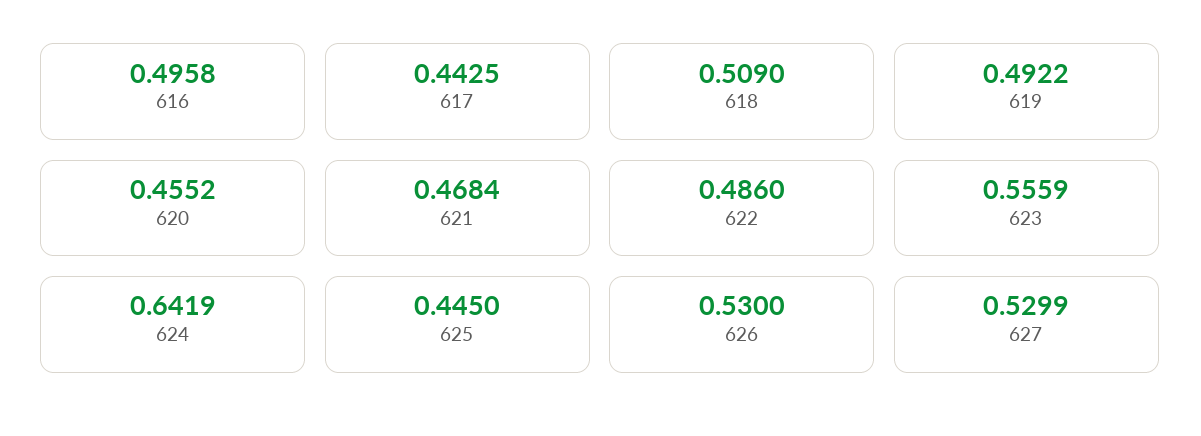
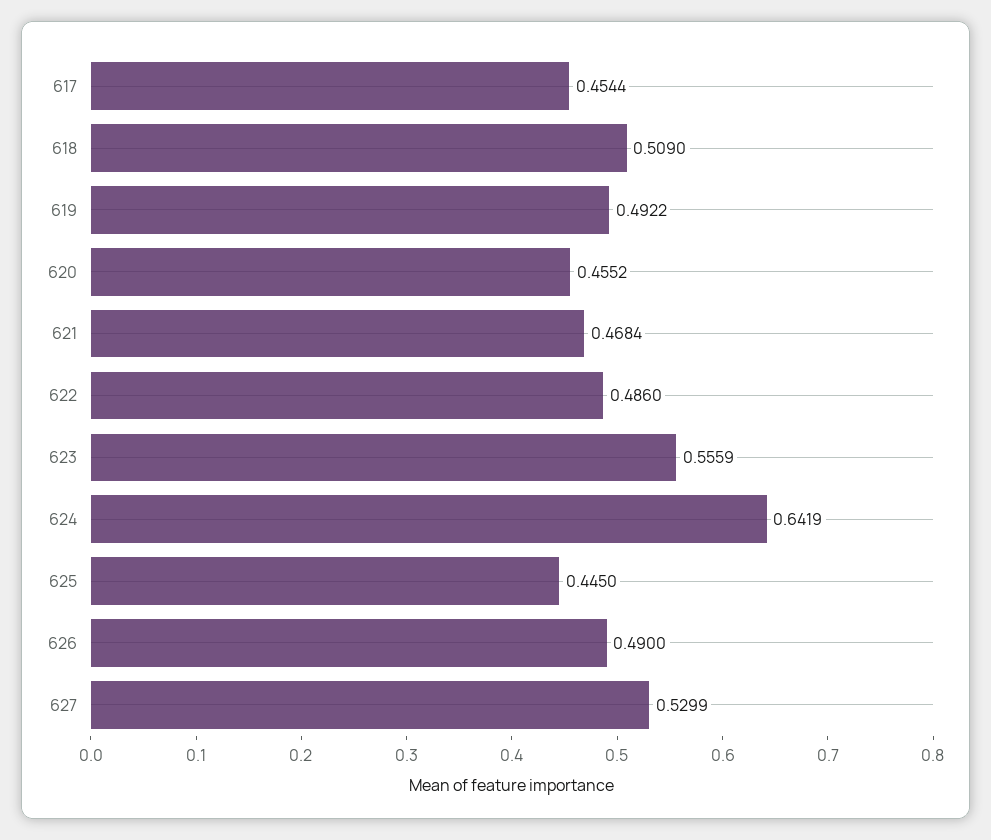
616: 0.4958 -> none
617: 0.4425 -> 0.4544
626: 0.53 -> 0.49

